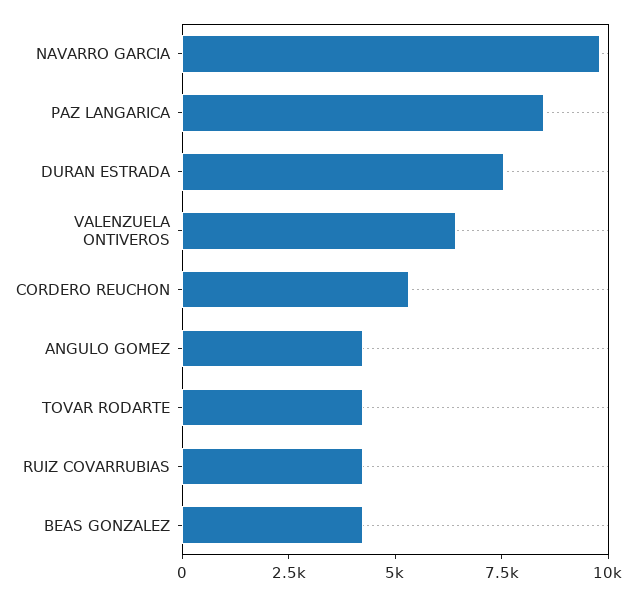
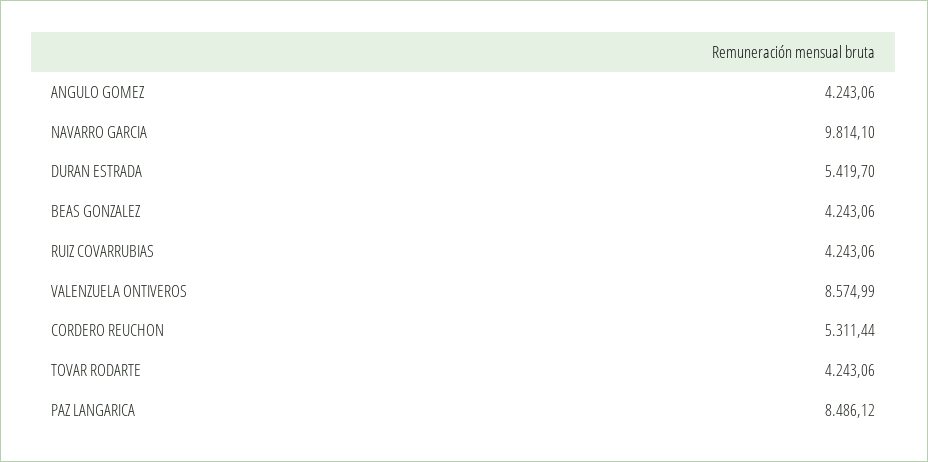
DURAN ESTRADA: 7500 -> 5419.7
VALENZUELA ONTIVEROS: 6500 -> 8574.99

